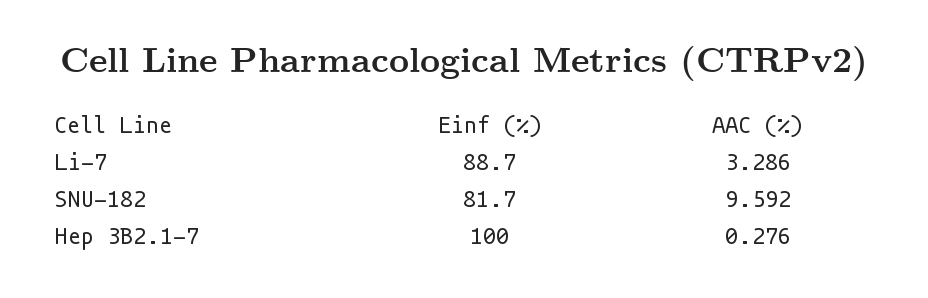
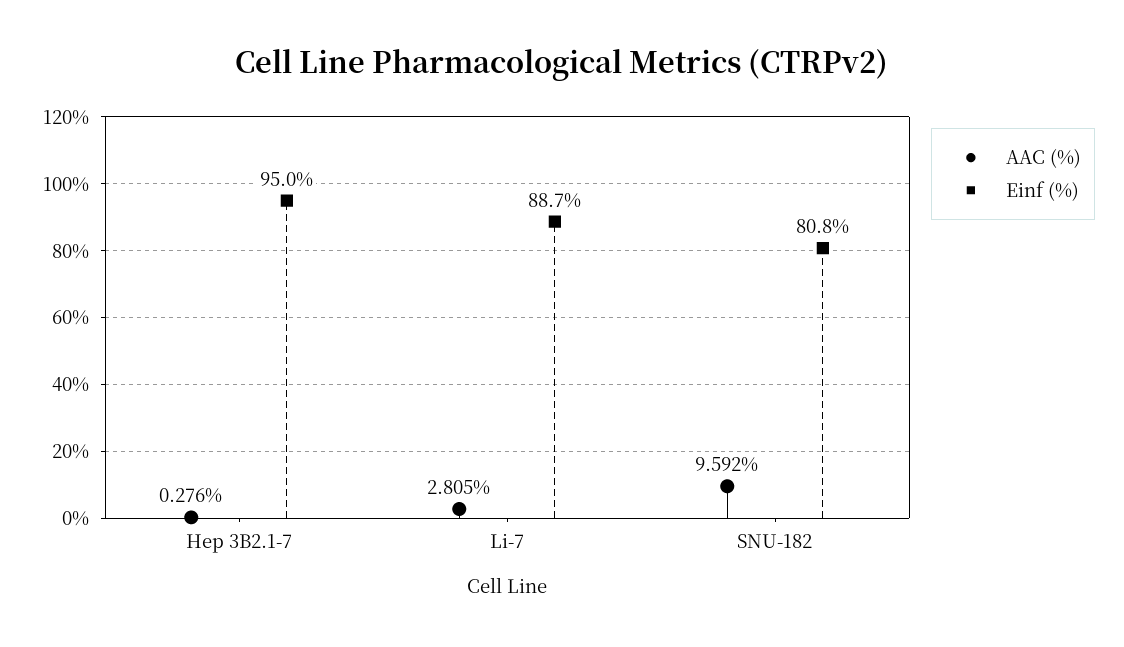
AAC (%), Li-7: 3.286 -> 2.805
Einf (%), SNU-182: 81.7 -> 80.8
Einf (%), Hep 3B2.1-7: 100 -> 95

